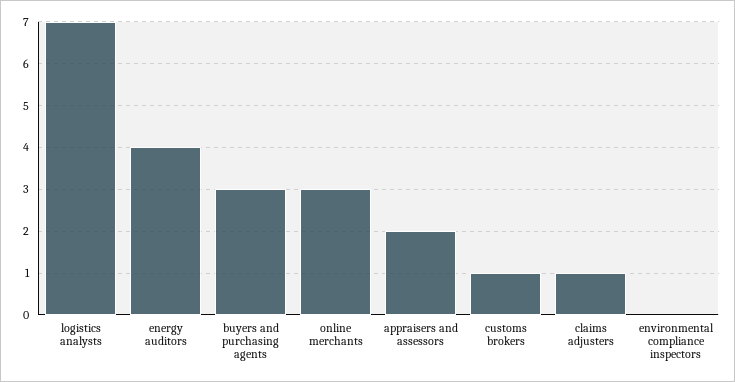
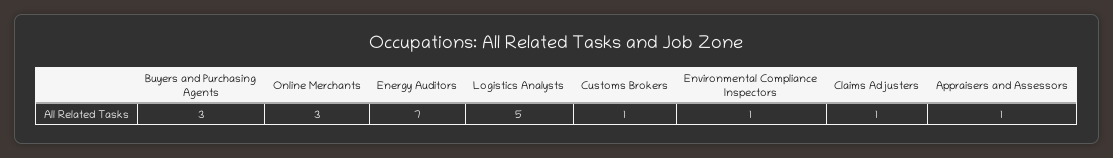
logistics analysts: 7 -> 5
energy auditors: 4 -> 7
appraisers and assessors: 2 -> 1
environmental compliance inspectors: 0 -> 1

